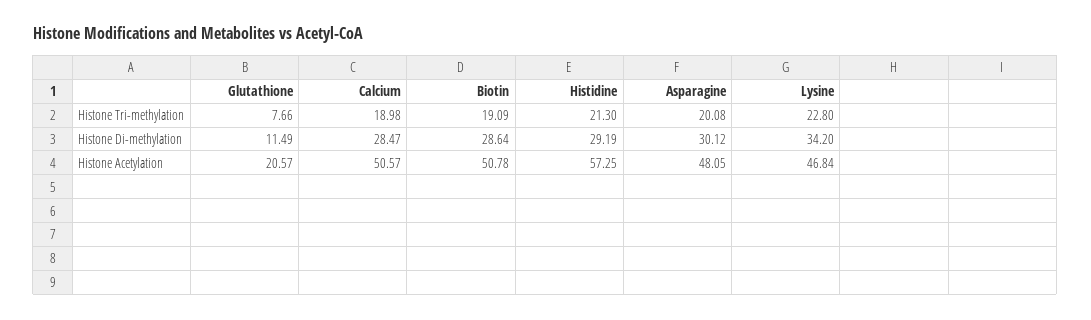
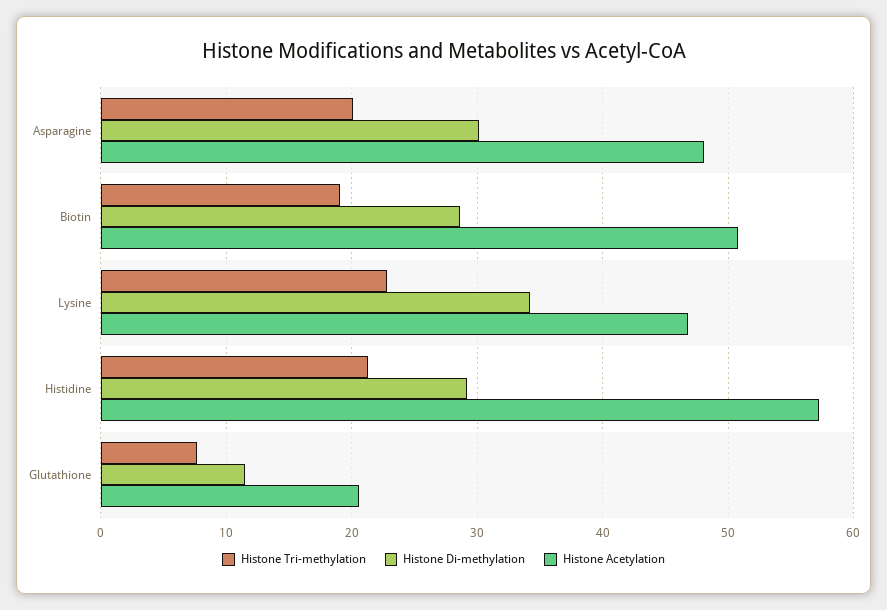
Histone Tri-methylation, Calcium: 18.98 -> none
Histone Di-methylation, Calcium: 28.47 -> none
Histone Acetylation, Calcium: 50.57 -> none

